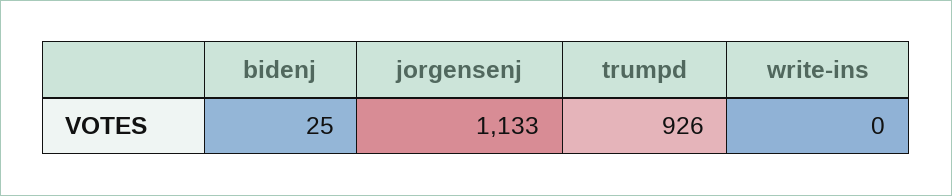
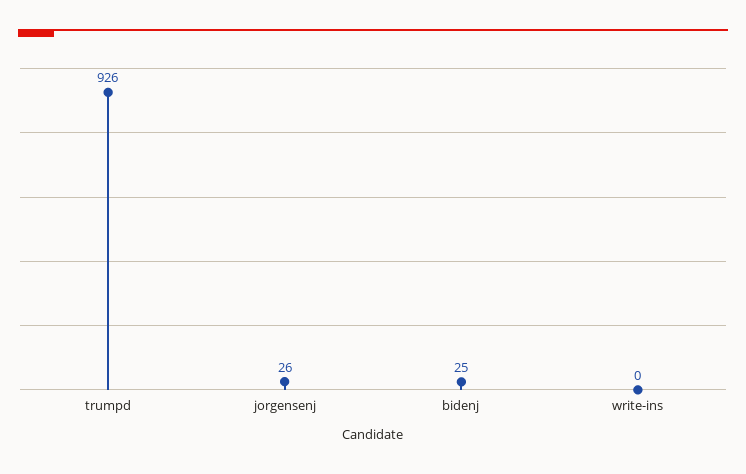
jorgensenj: 1133 -> 26

